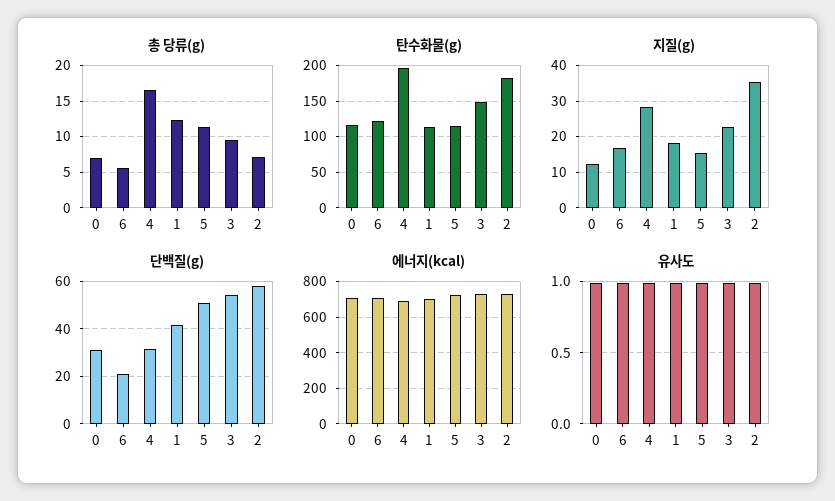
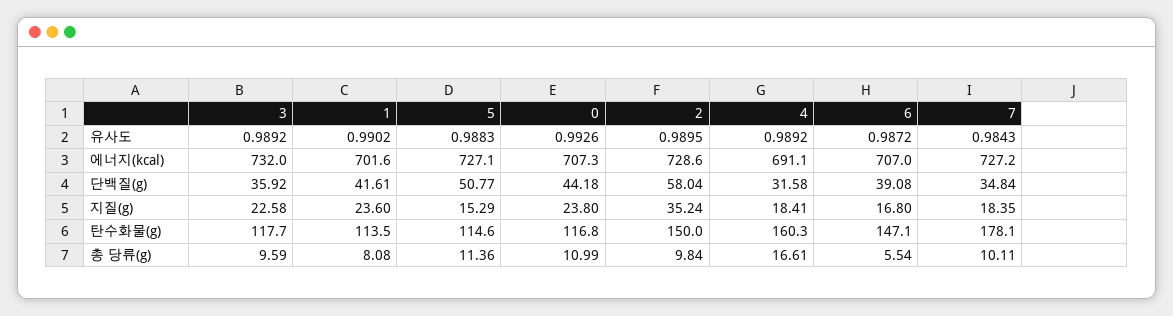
총 당류(g), 0: 7 -> 10.99
총 당류(g), 1: 12 -> 8.08
총 당류(g), 2: 7 -> 9.84
탄수화물(g), 6: 120 -> 147.1
탄수화물(g), 4: 200 -> 160.3
탄수화물(g), 3: 150 -> 117.7
탄수화물(g), 2: 180 -> 150
지질(g), 0: 12 -> 23.8
지질(g), 4: 28 -> 18.41
지질(g), 1: 18 -> 23.6
단백질(g), 0: 30 -> 44.18
단백질(g), 6: 20 -> 39.08
단백질(g), 3: 55 -> 35.92
유사도, 7: none -> 0.9843
에너지(kcal), 7: none -> 727.2
단백질(g), 7: none -> 34.84
지질(g), 7: none -> 18.35
탄수화물(g), 7: none -> 178.1
총 당류(g), 7: none -> 10.11

